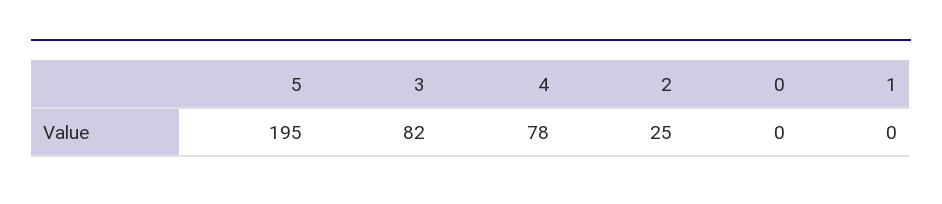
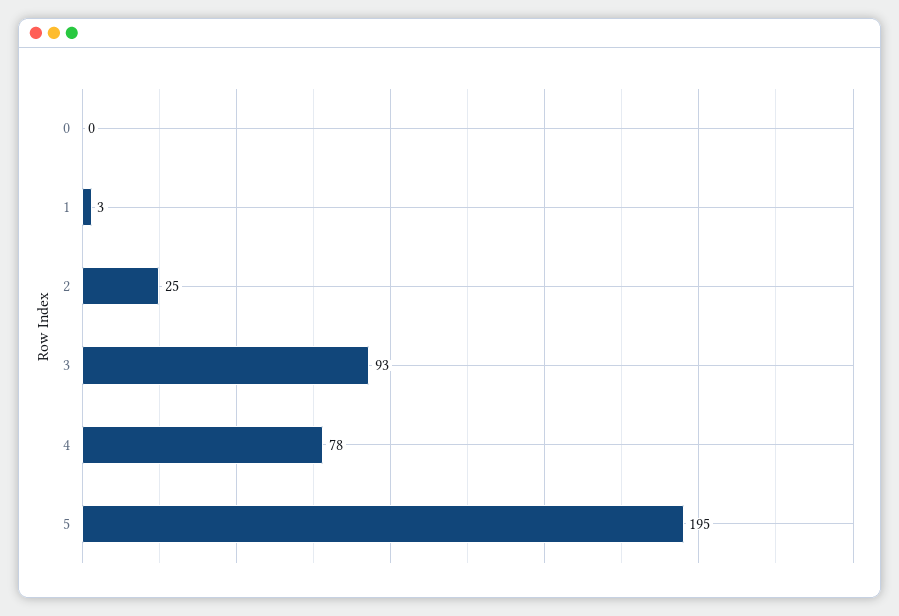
3: 82 -> 93
1: 0 -> 3

